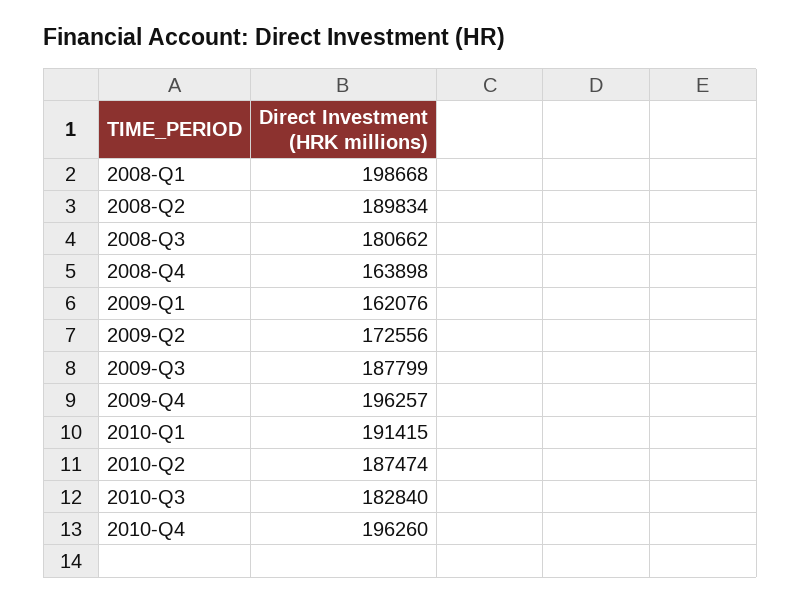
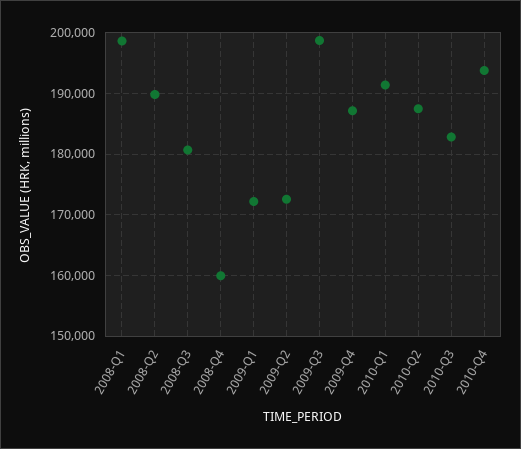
2008-Q4: 163898 -> 160000
2009-Q1: 162076 -> 172000
2009-Q3: 187799 -> 199000
2009-Q4: 196257 -> 187000
2010-Q4: 196260 -> 194000

